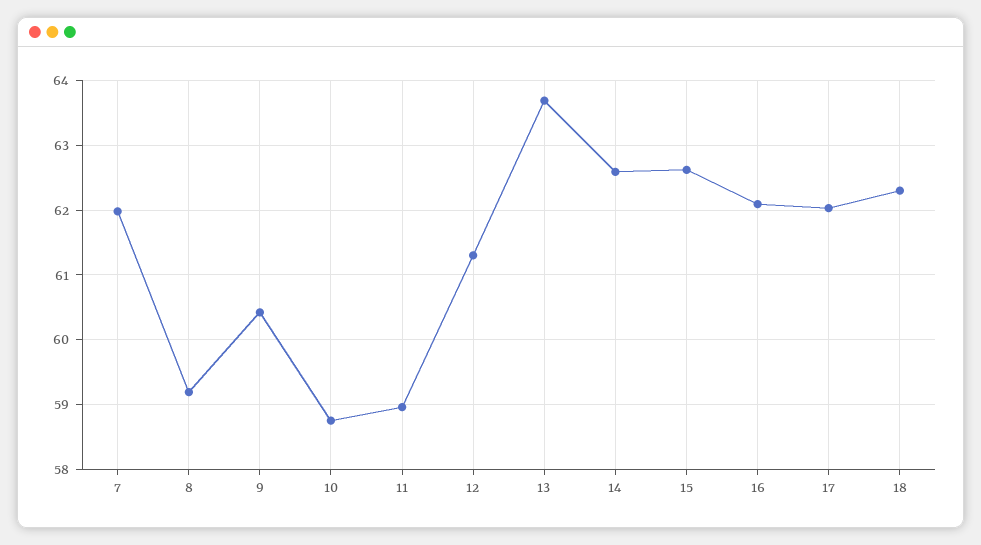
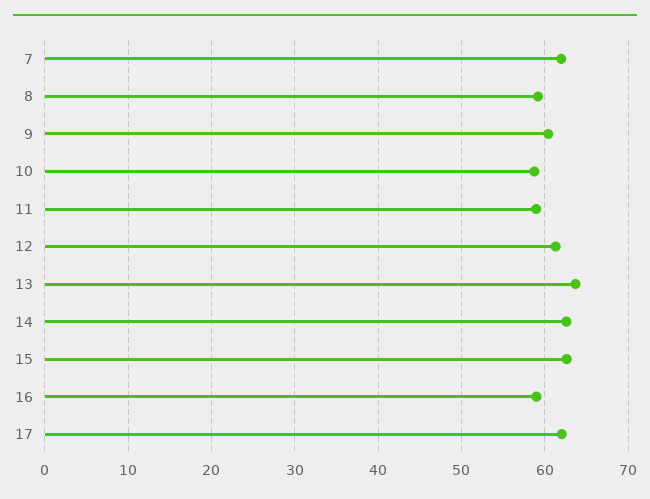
16: 62.1 -> 59
18: 62.3 -> none

